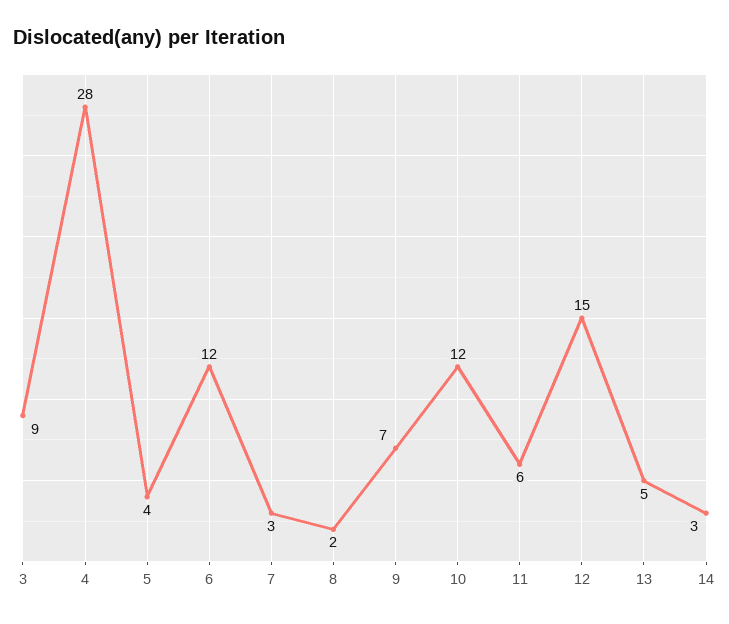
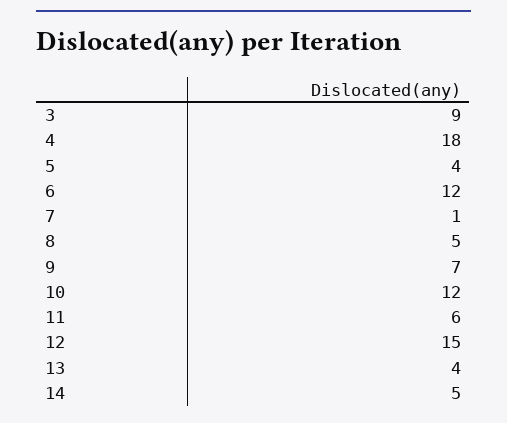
4: 28 -> 18
7: 3 -> 1
8: 2 -> 5
13: 5 -> 4
14: 3 -> 5

